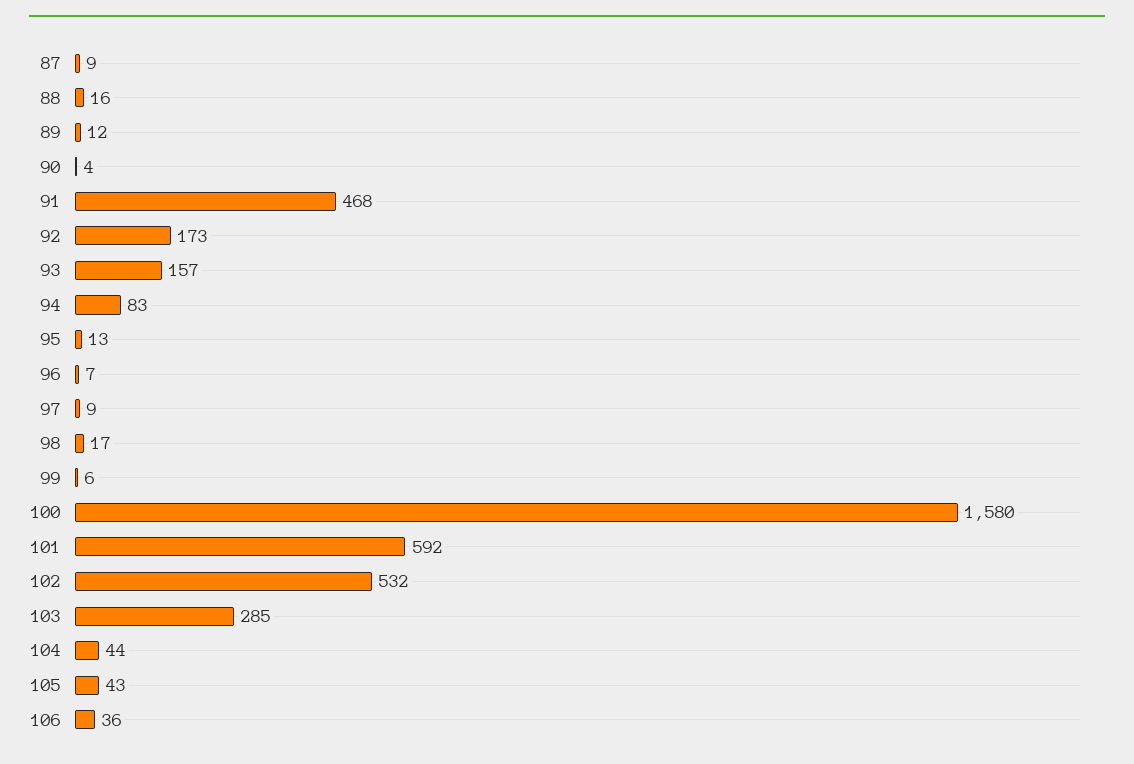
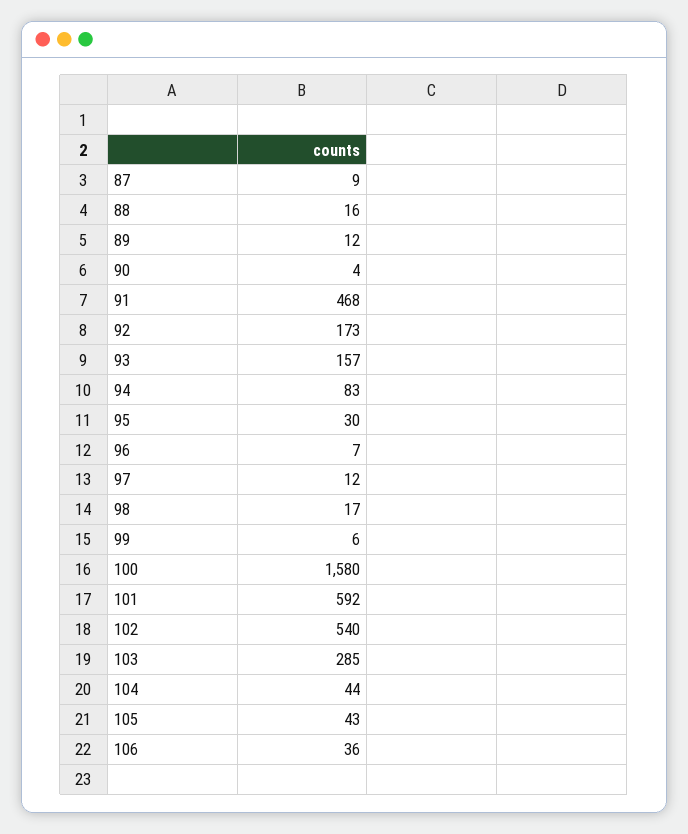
95: 13 -> 30
97: 9 -> 12
102: 532 -> 540

